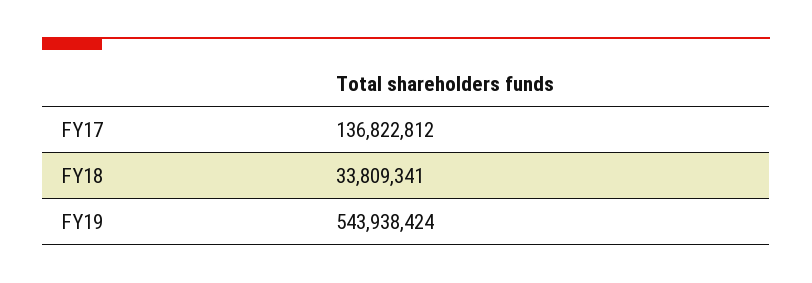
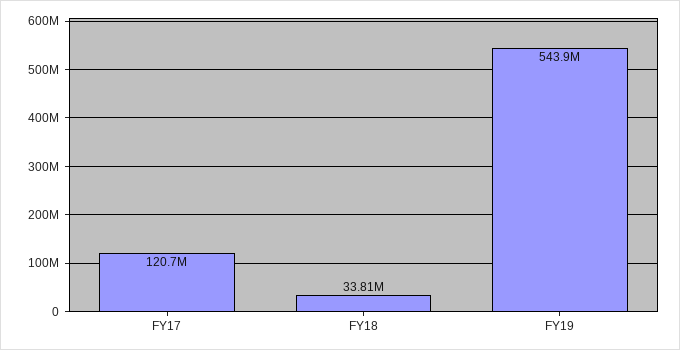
FY17: 136822812 -> 120700000

